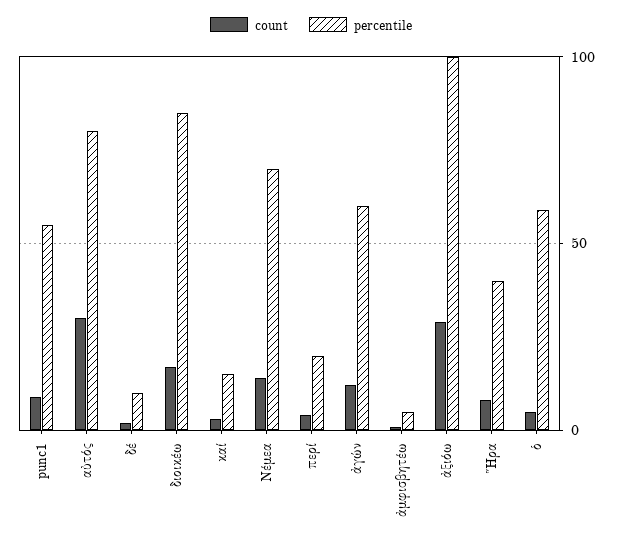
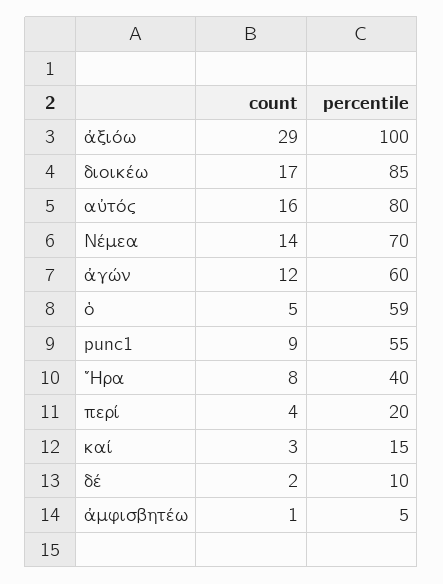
count, αὐτός: 30 -> 16

